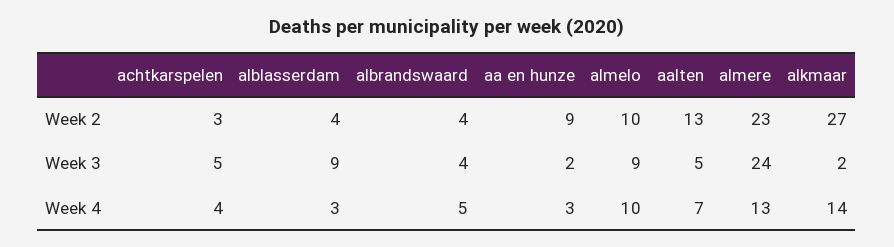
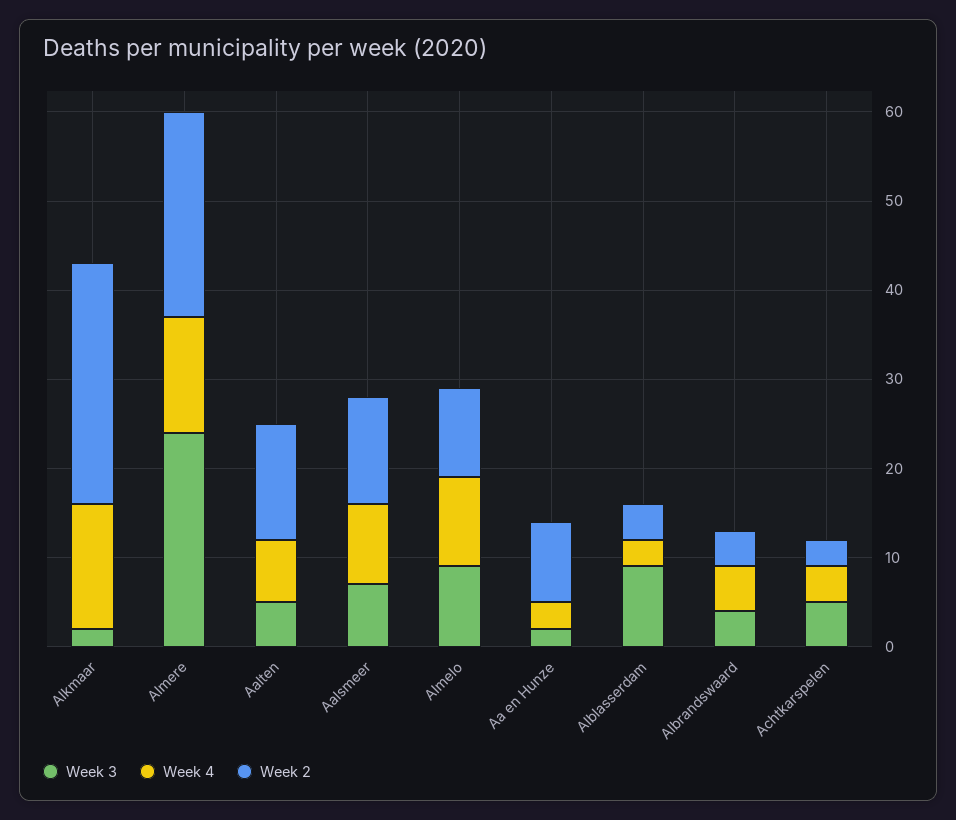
Week 3, Aalsmeer: none -> 7
Week 4, Aalsmeer: none -> 9
Week 2, Aalsmeer: none -> 12

